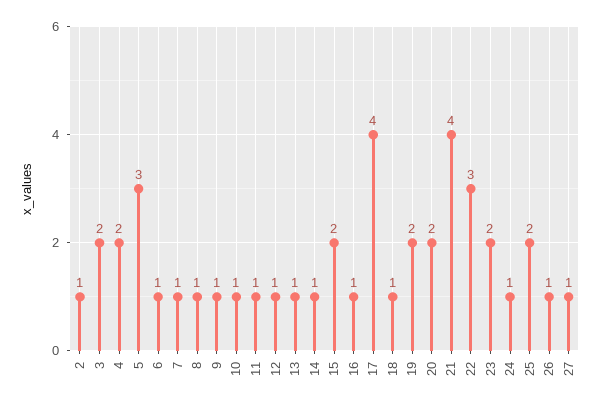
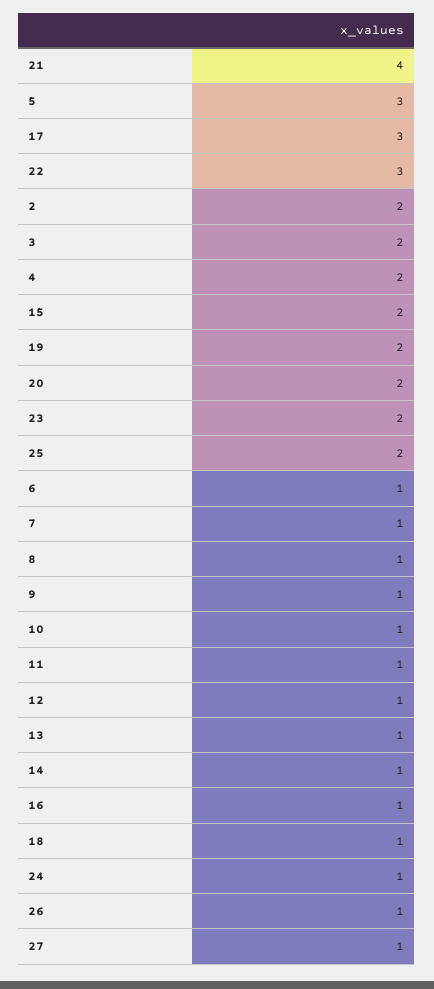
2: 1 -> 2
17: 4 -> 3

